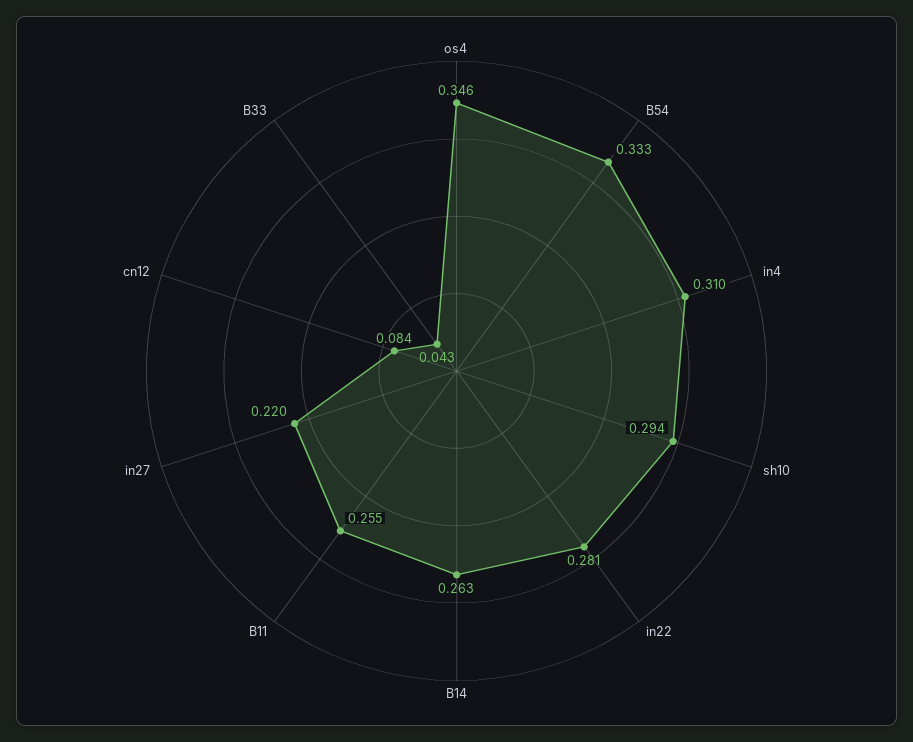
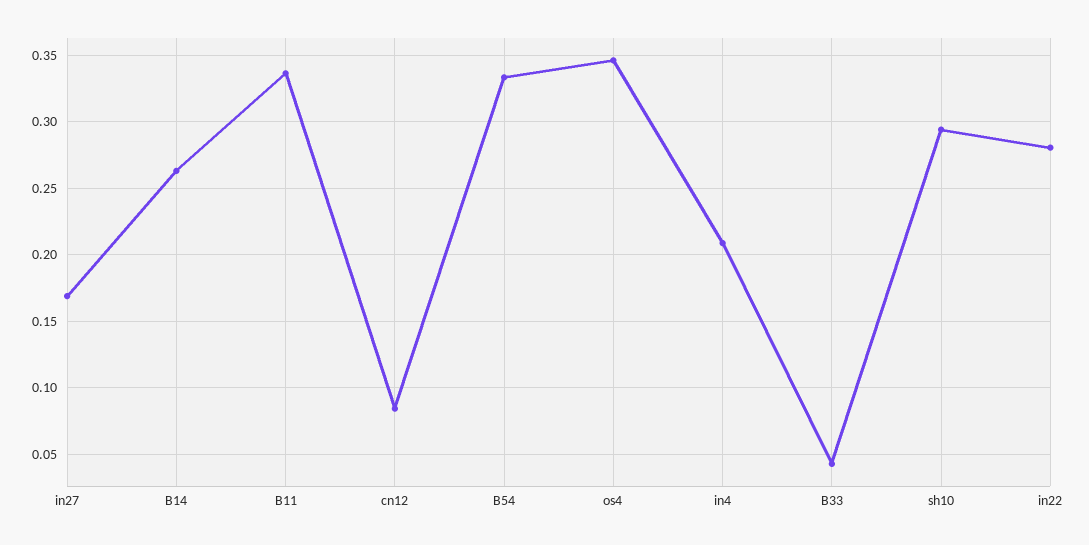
in4: 0.31 -> 0.21
B11: 0.255 -> 0.335
in27: 0.22 -> 0.17

